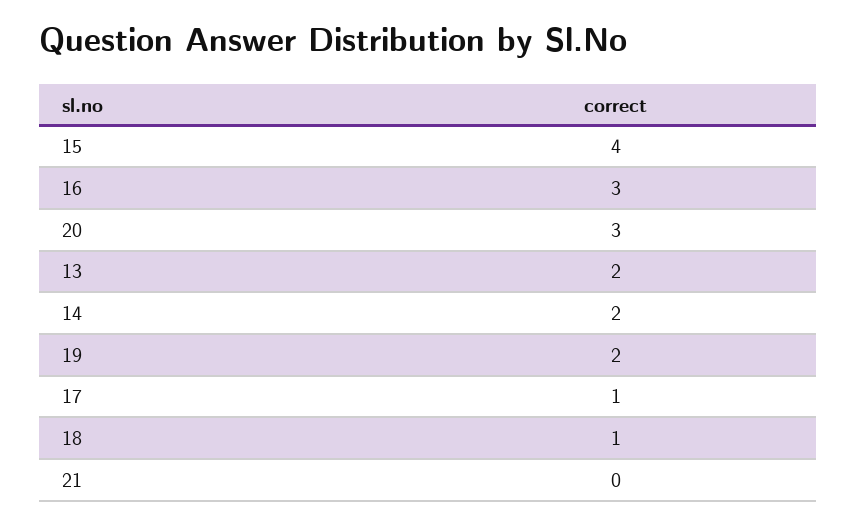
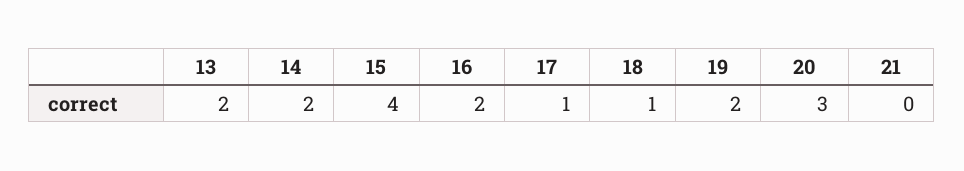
16: 3 -> 2

